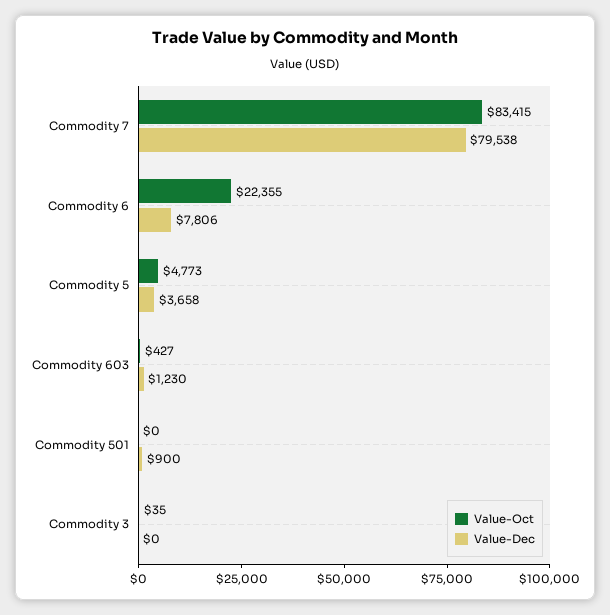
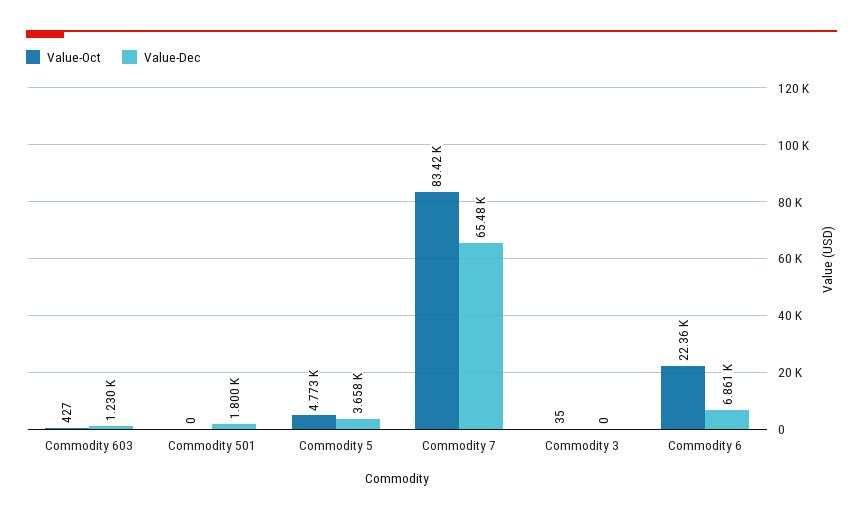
Value-Dec, Commodity 7: 79538 -> 65480
Value-Dec, Commodity 6: 7806 -> 6861
Value-Dec, Commodity 501: 900 -> 1800

